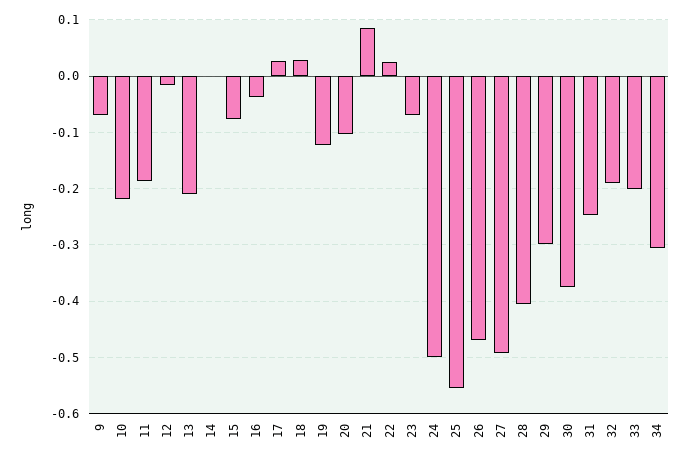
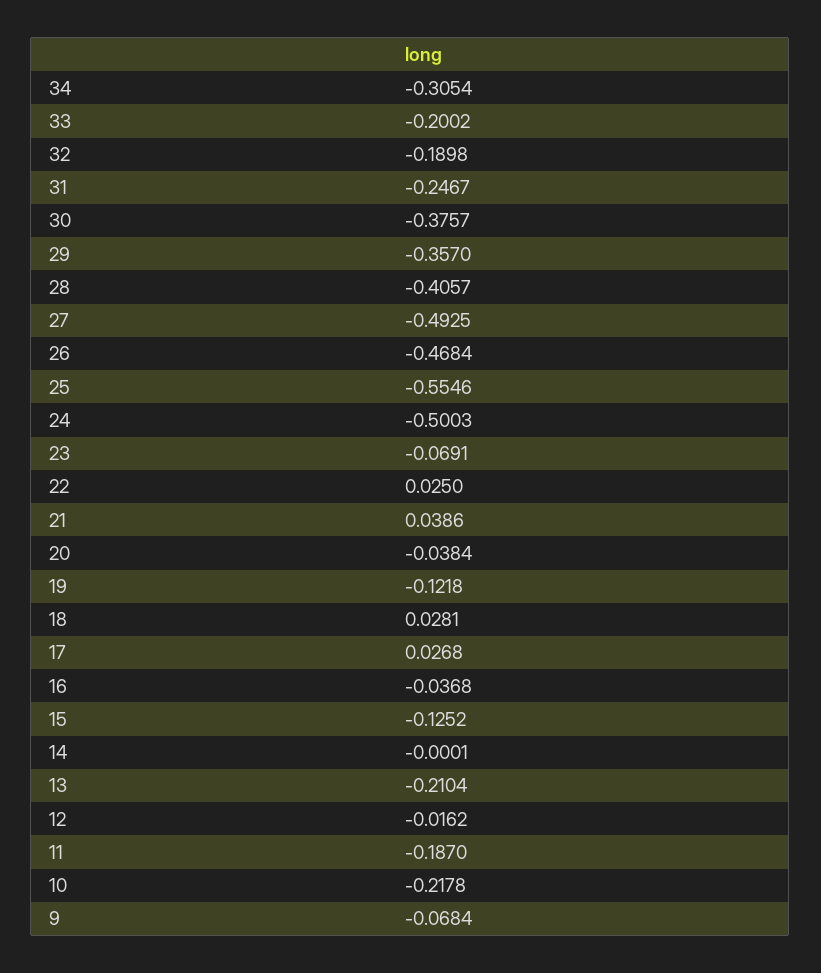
15: -0.08 -> -0.1252
20: -0.1 -> -0.0384
21: 0.08 -> 0.0386
29: -0.3 -> -0.357

